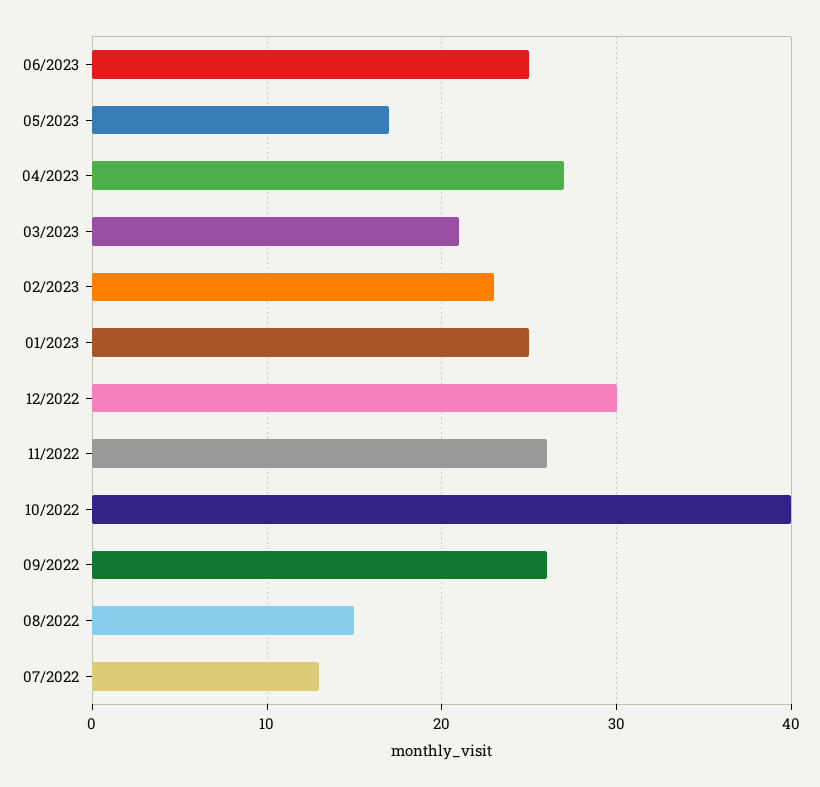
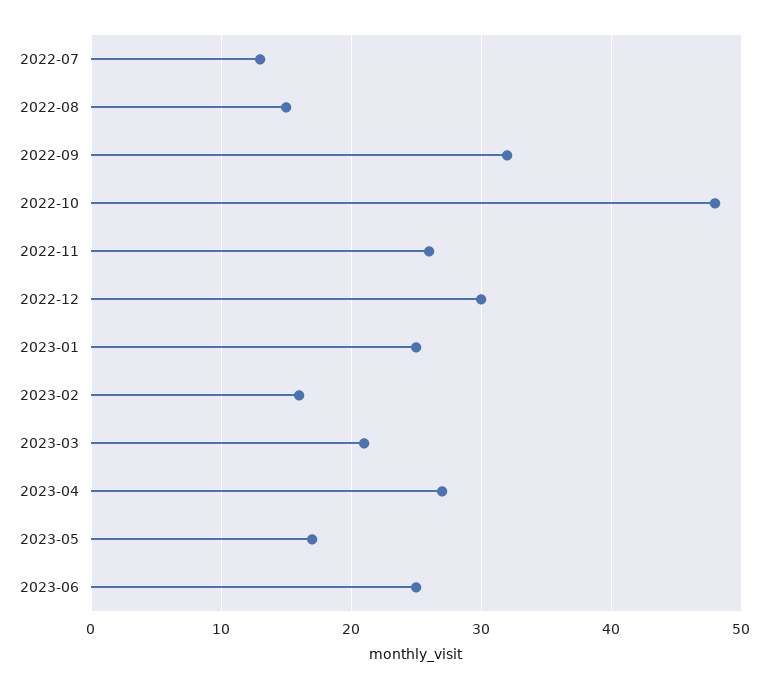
02/2023: 23 -> 16
10/2022: 40 -> 48
09/2022: 26 -> 32

